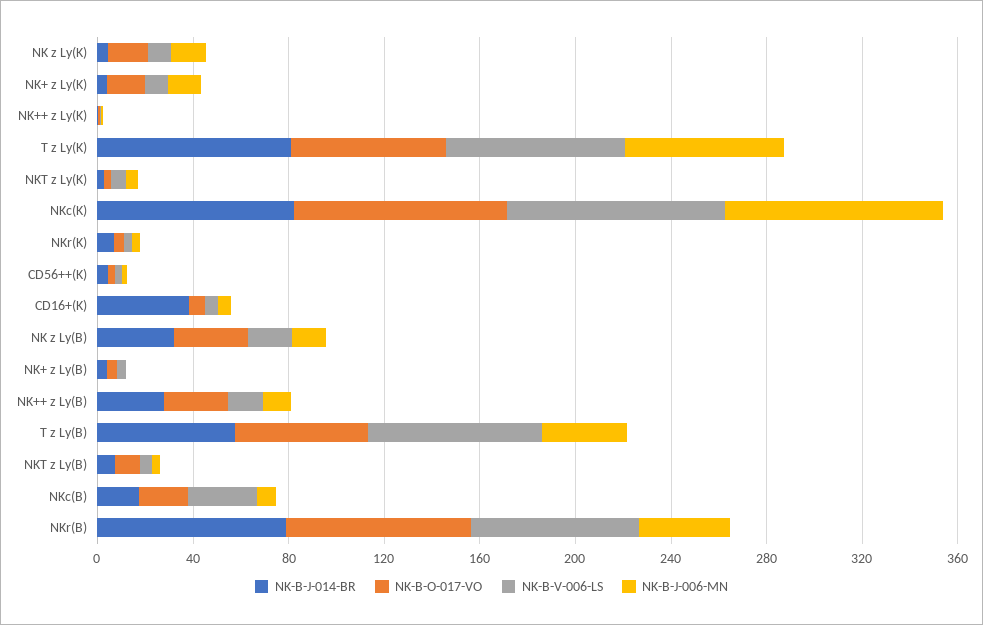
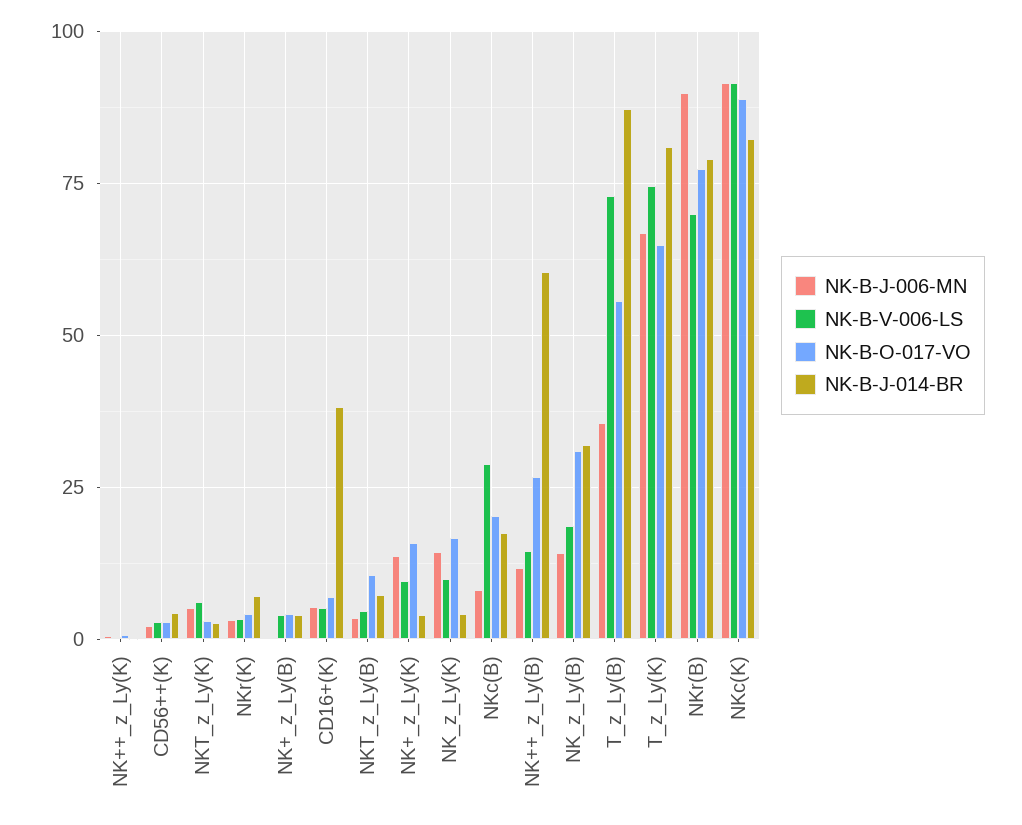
NK-B-J-014-BR, NK++ z Ly(B): 30 -> 60
NK-B-J-014-BR, T z Ly(B): 60 -> 87.5
NK-B-J-006-MN, NKr(B): 40 -> 90

